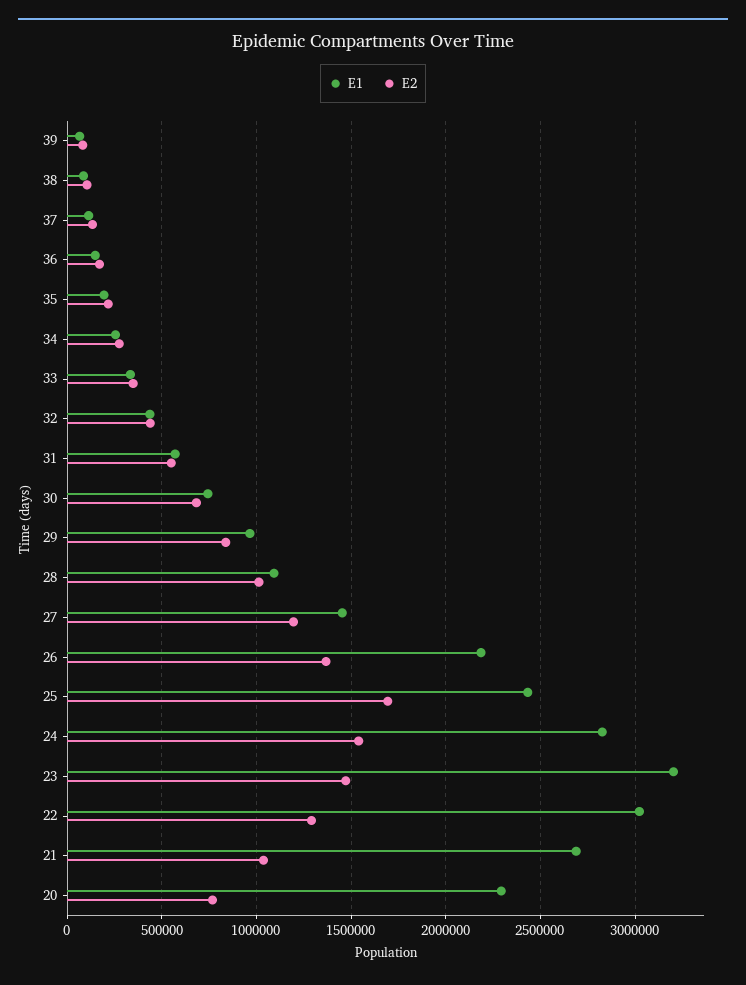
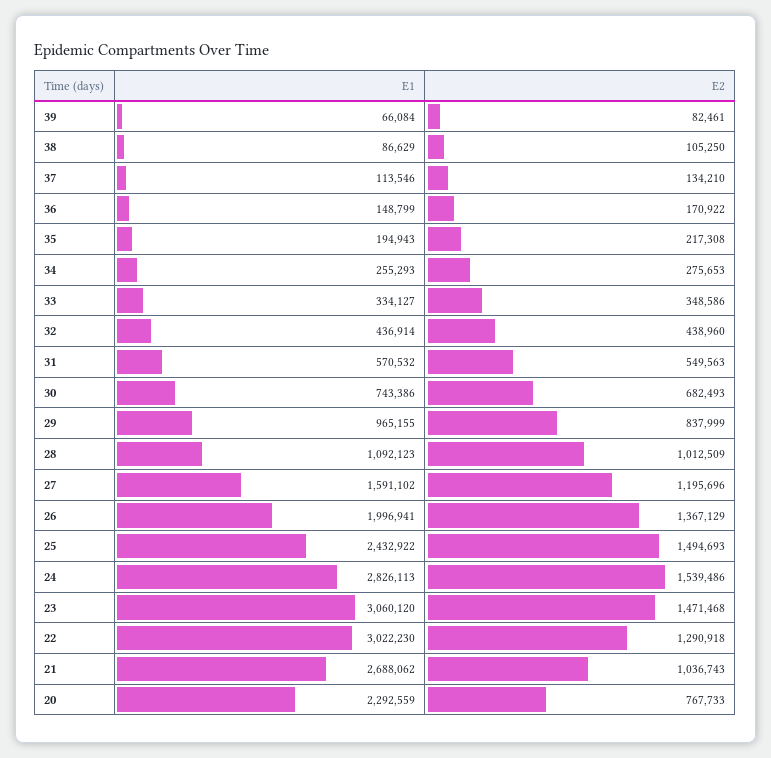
E1, 27: 1450000 -> 1591102
E1, 26: 2200000 -> 1996941
E2, 25: 1700000 -> 1494693
E1, 23: 3200000 -> 3060120

